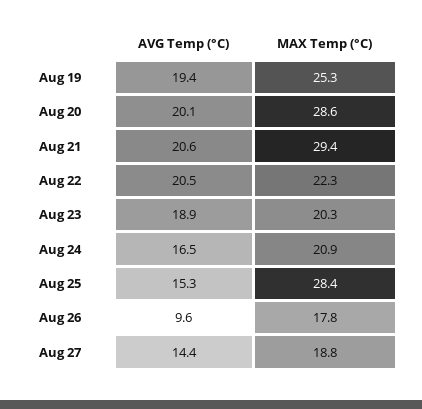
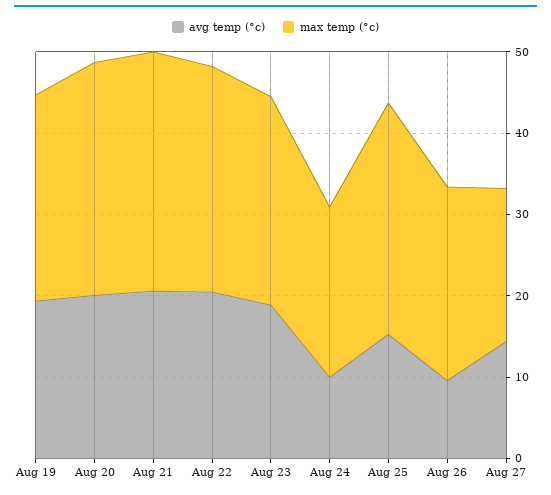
MAX Temp (°C), Aug 22: 22.3 -> 28
MAX Temp (°C), Aug 23: 20.3 -> 26
AVG Temp (°C), Aug 24: 16.5 -> 10
MAX Temp (°C), Aug 26: 17.8 -> 24

